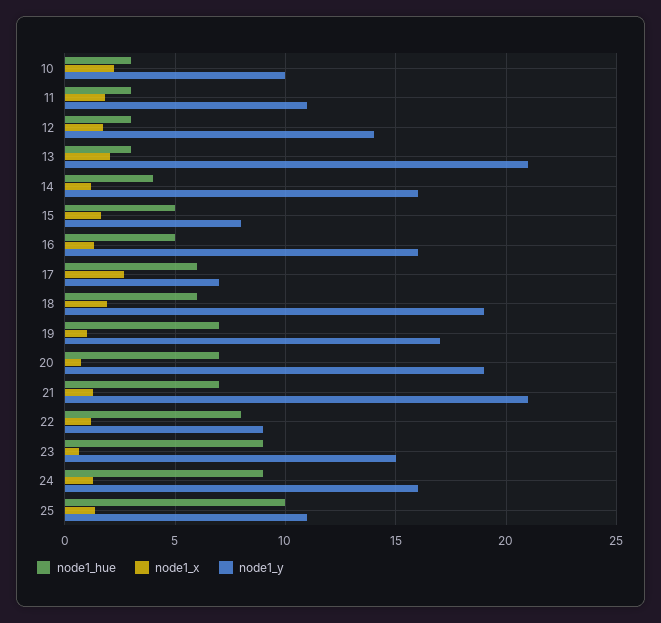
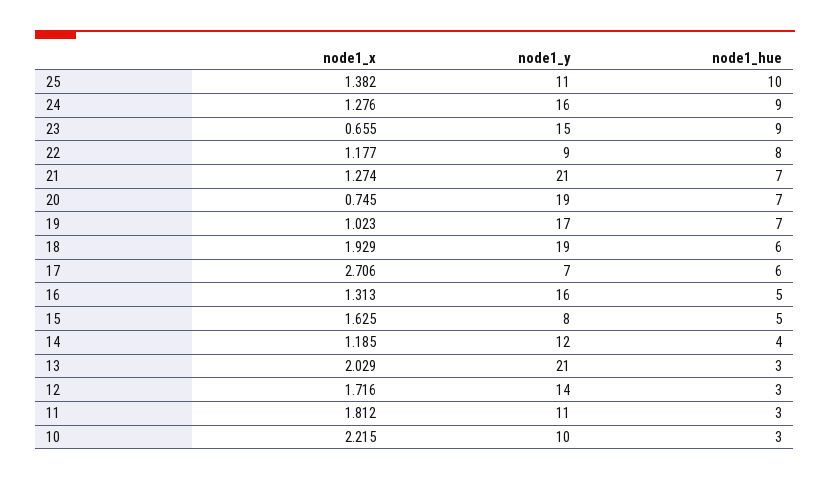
node1_y, 14: 16 -> 12

